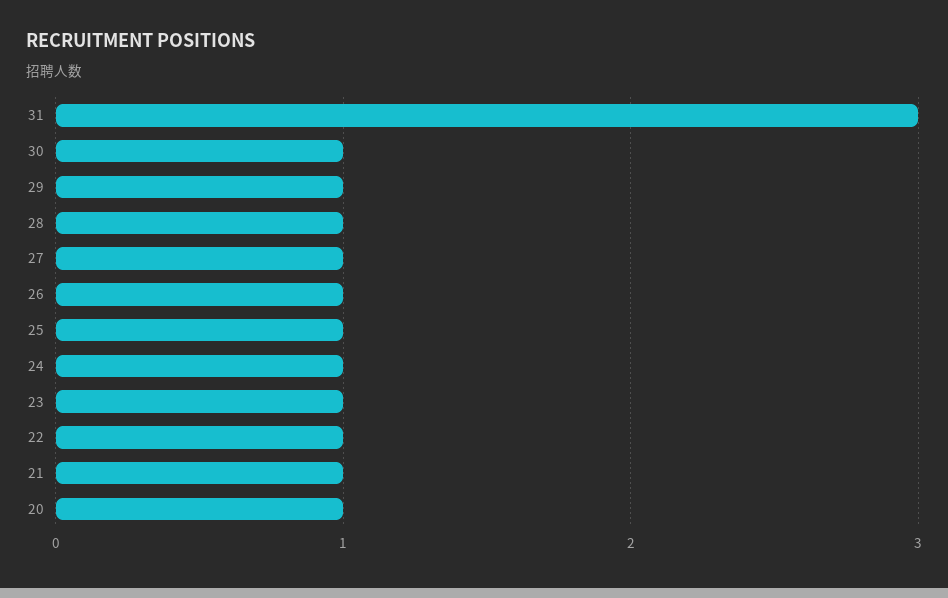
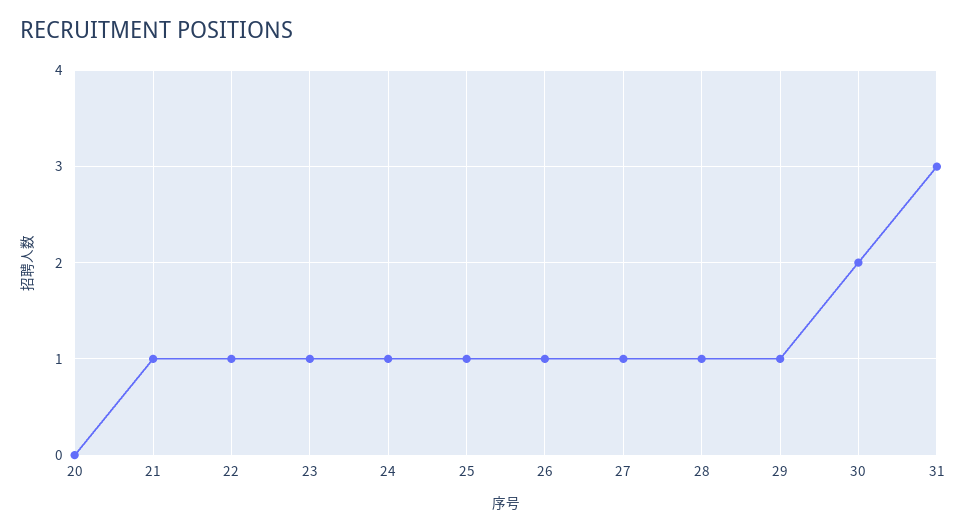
30: 1 -> 2
20: 1 -> 0

